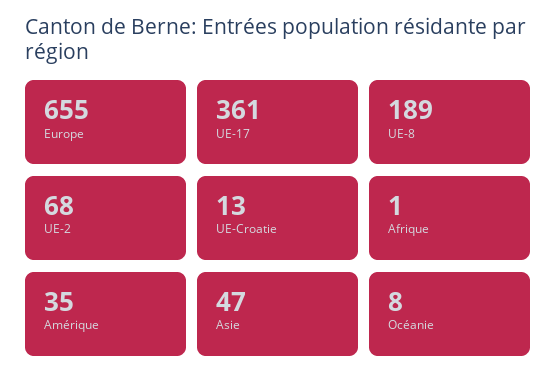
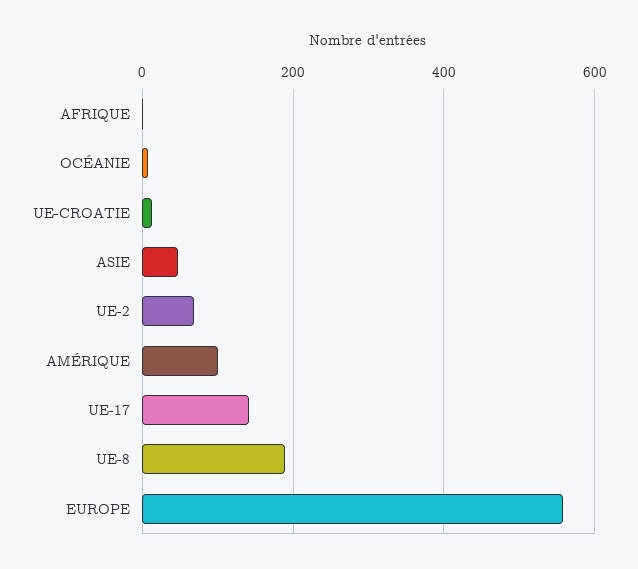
Europe: 655 -> 560
UE-17: 361 -> 140
Amérique: 35 -> 100

